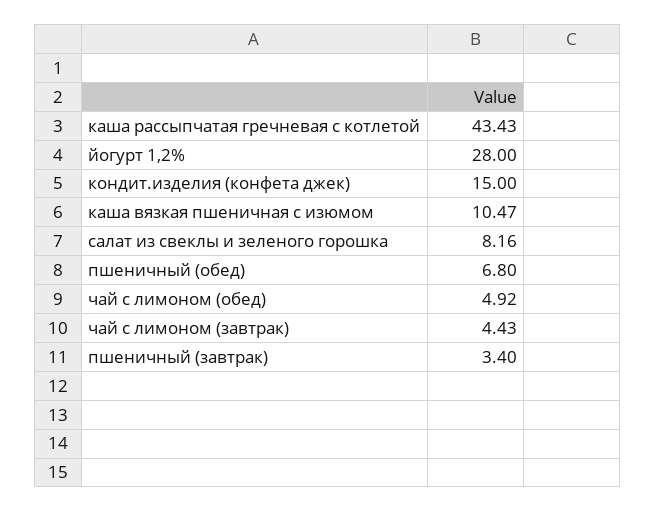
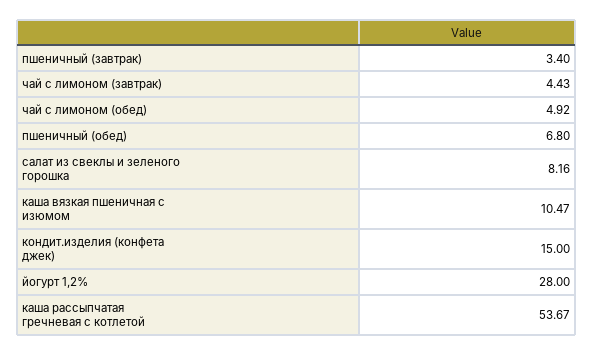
каша рассыпчатая гречневая с котлетой: 43.43 -> 53.67

